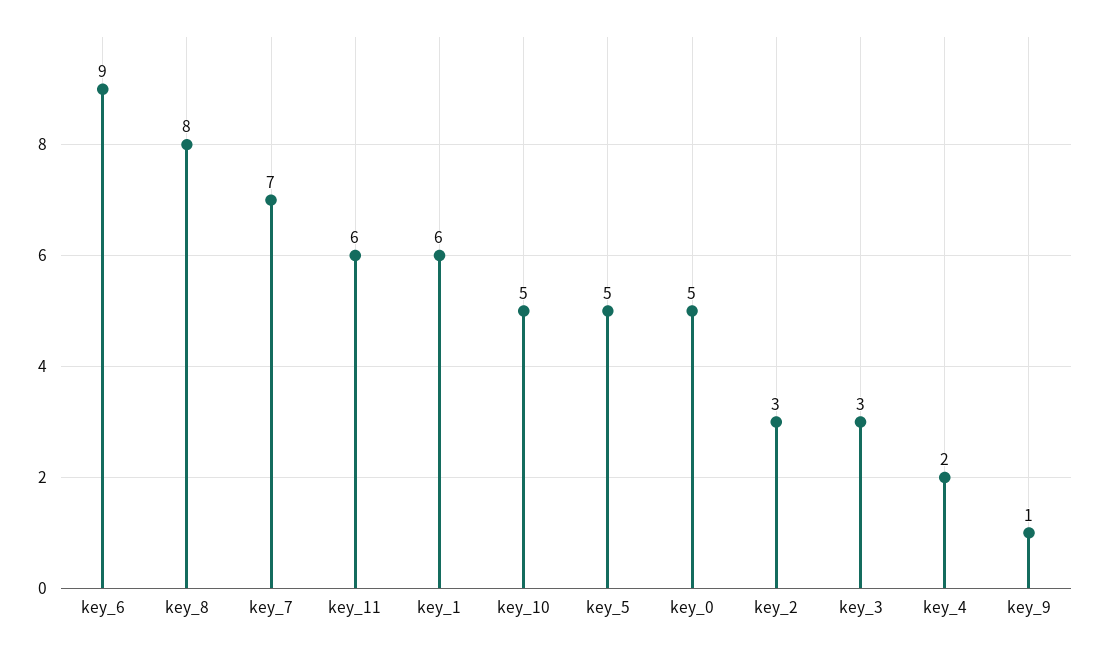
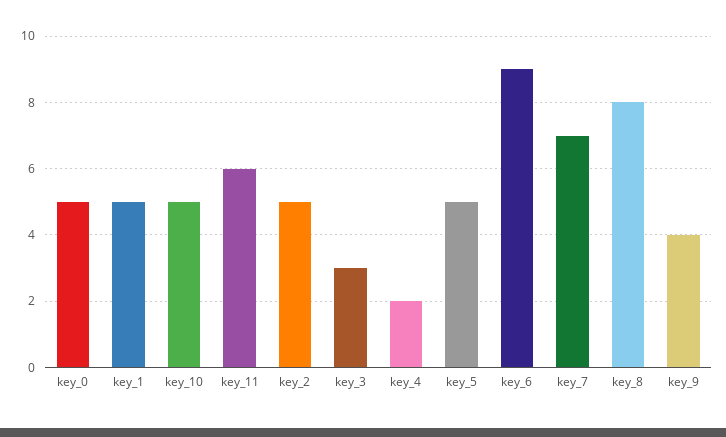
key_1: 6 -> 5
key_2: 3 -> 5
key_9: 1 -> 4

